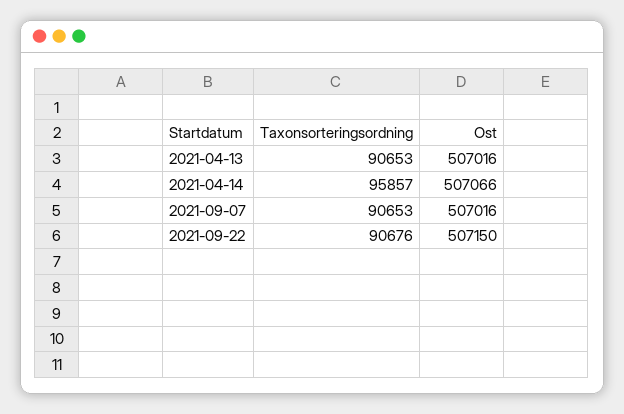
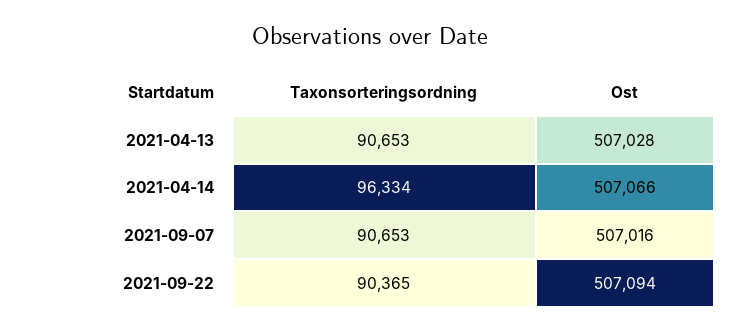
Ost, 2021-04-13: 507016 -> 507028
Taxonsorteringsordning, 2021-04-14: 95857 -> 96334
Taxonsorteringsordning, 2021-09-22: 90676 -> 90365
Ost, 2021-09-22: 507150 -> 507094

